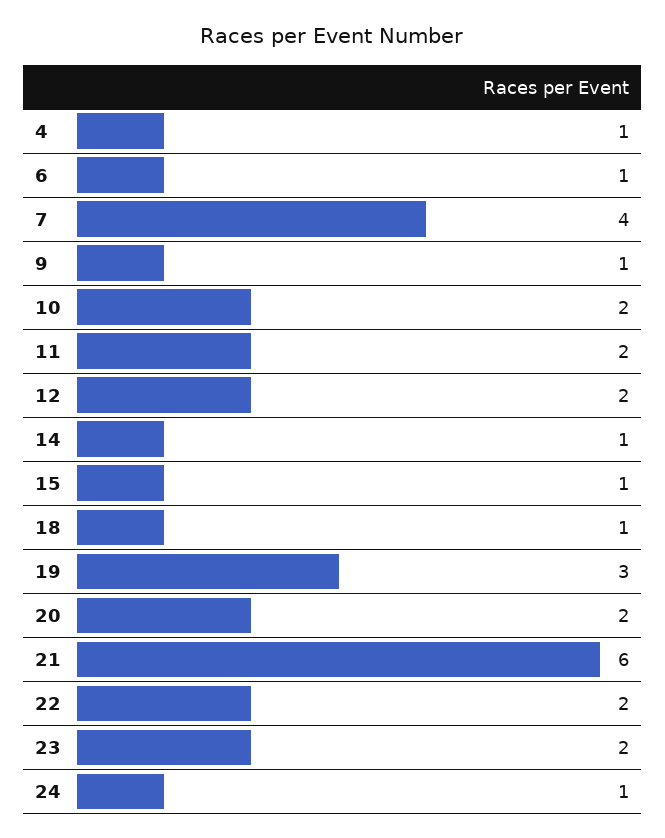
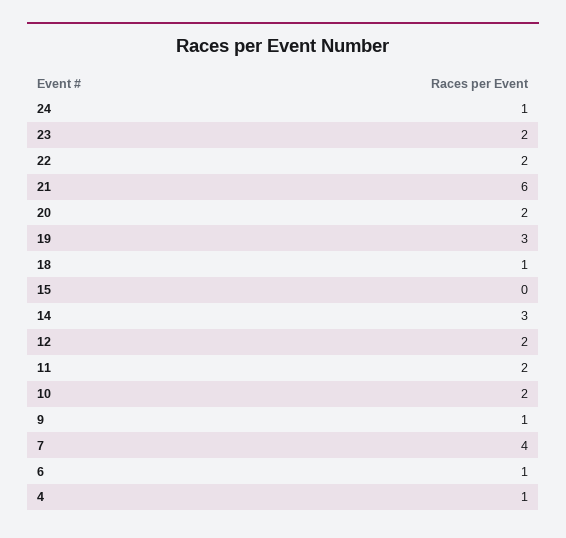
14: 1 -> 3
15: 1 -> 0

